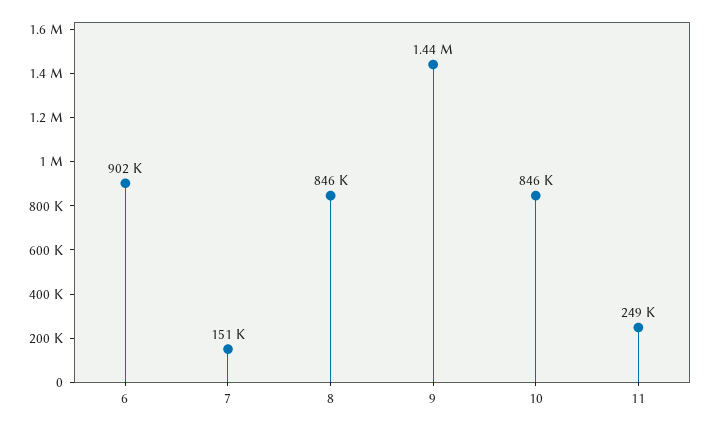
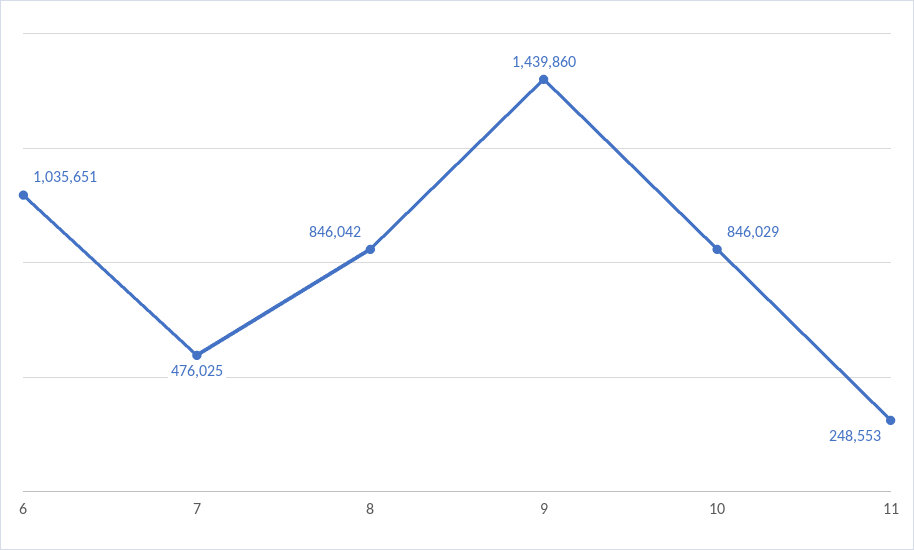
6: 902000 -> 1035651
7: 151000 -> 476025

